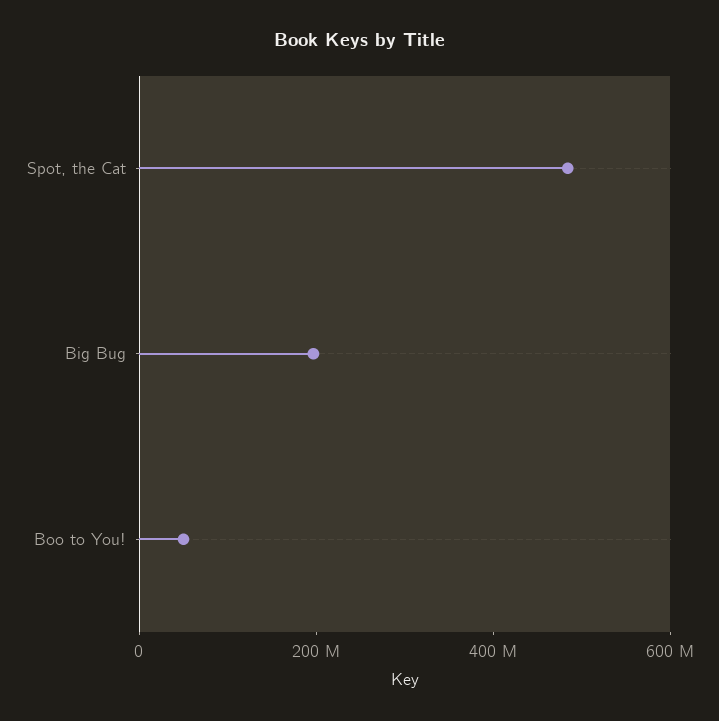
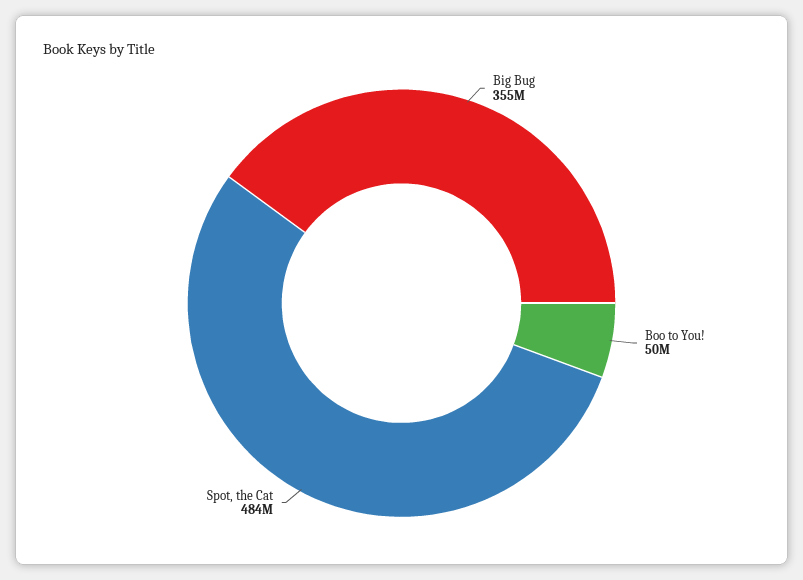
Big Bug: 200000000 -> 355000000

